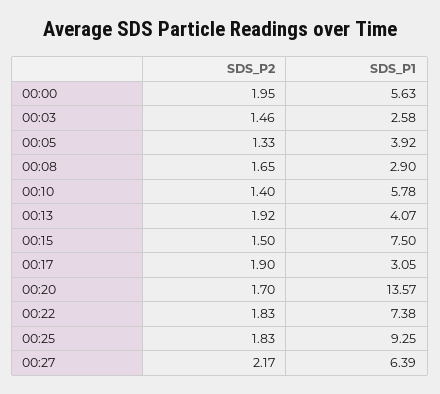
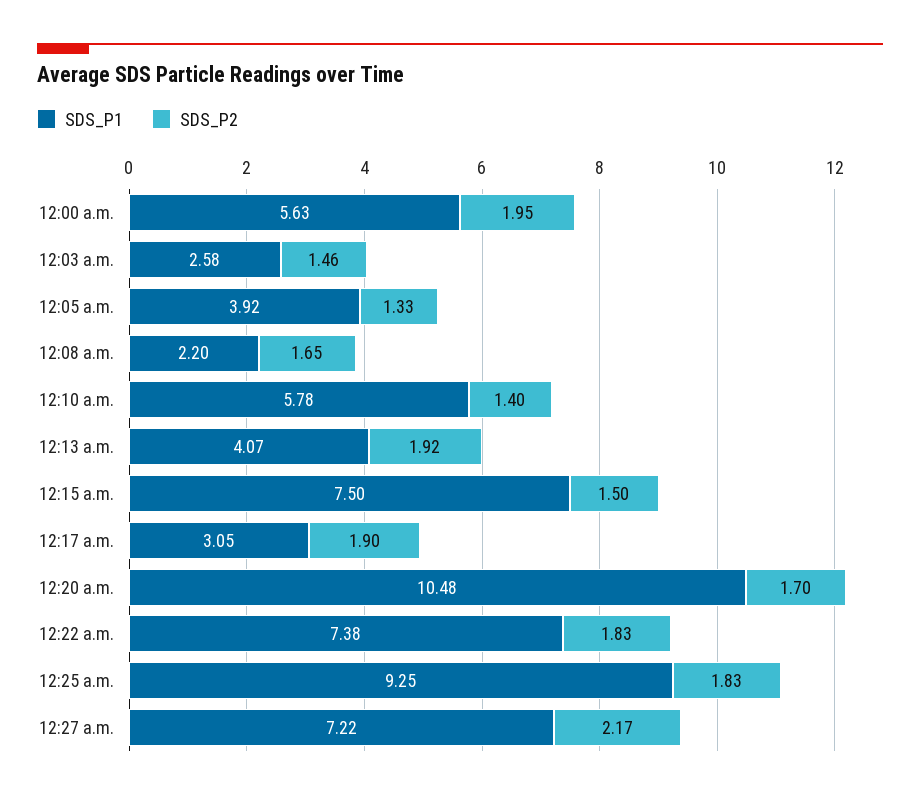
SDS_P1, 00:08: 2.9 -> 2.2
SDS_P1, 00:20: 13.57 -> 10.48
SDS_P1, 00:27: 6.39 -> 7.22

